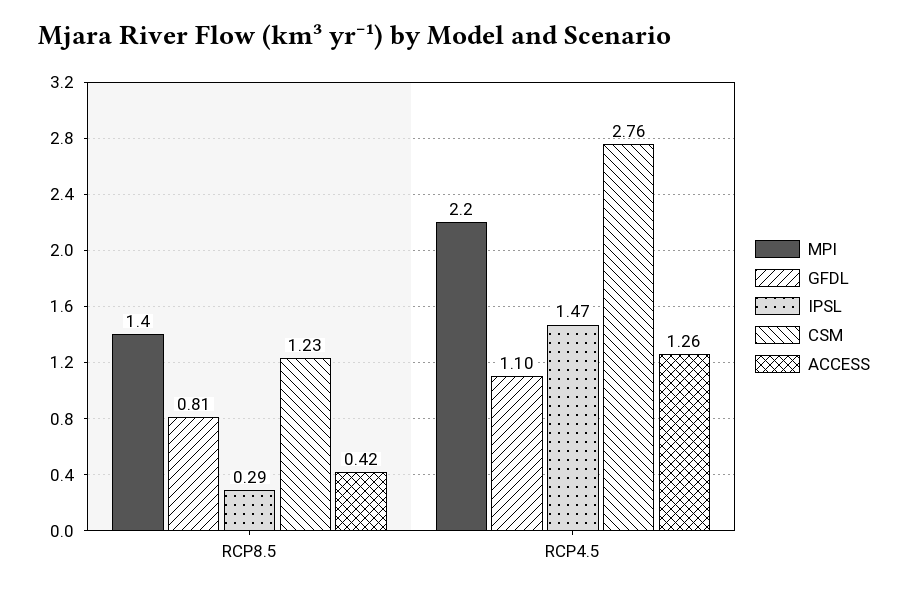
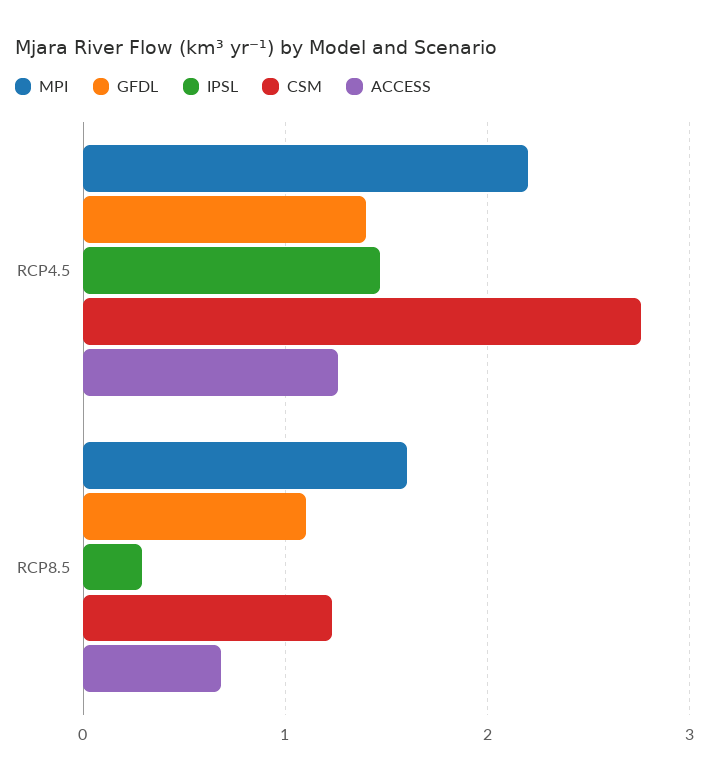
MPI, RCP8.5: 1.4 -> 1.6
GFDL, RCP8.5: 0.81 -> 1.1
ACCESS, RCP8.5: 0.42 -> 0.7
GFDL, RCP4.5: 1.1 -> 1.4

